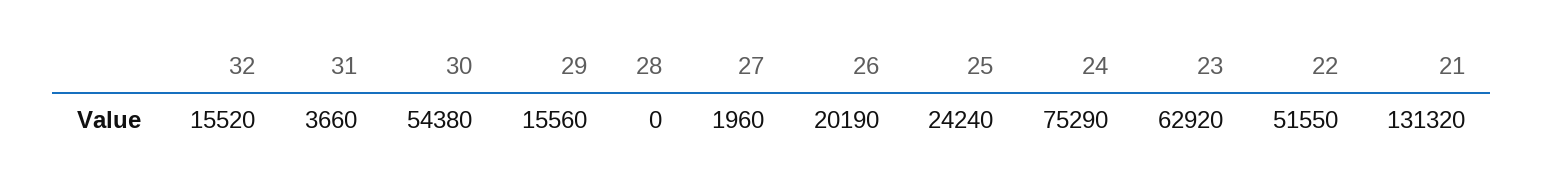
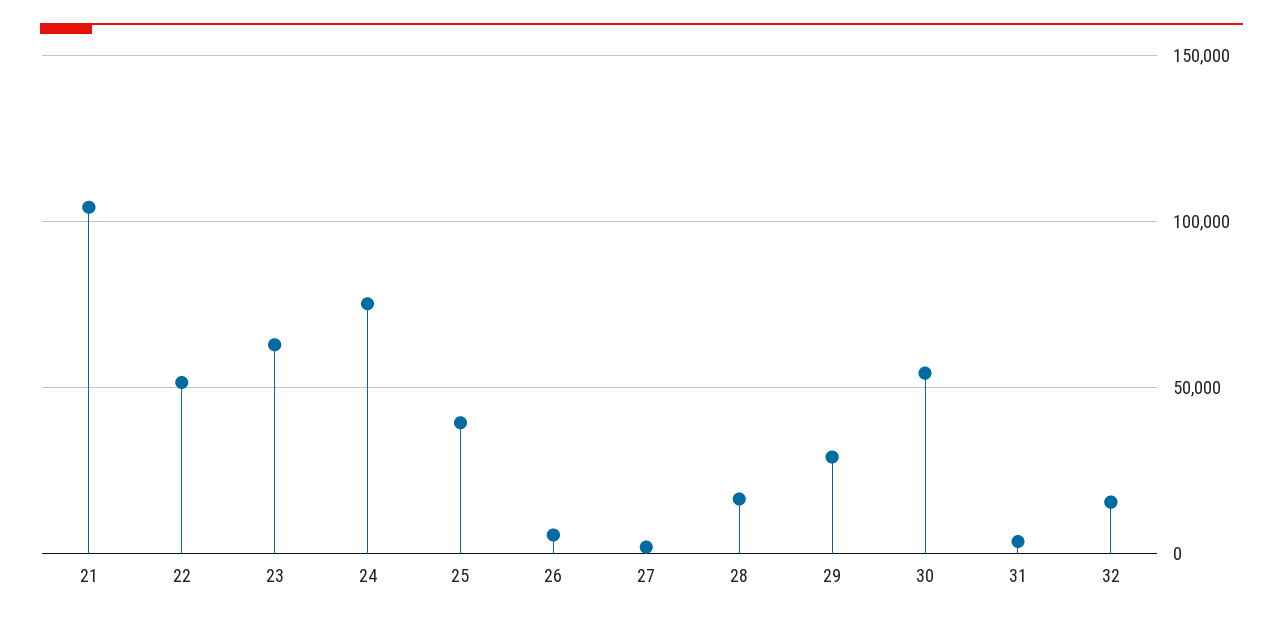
29: 15560 -> 30000
28: 0 -> 15000
26: 20190 -> 5000
25: 24240 -> 40000
21: 131320 -> 105000

